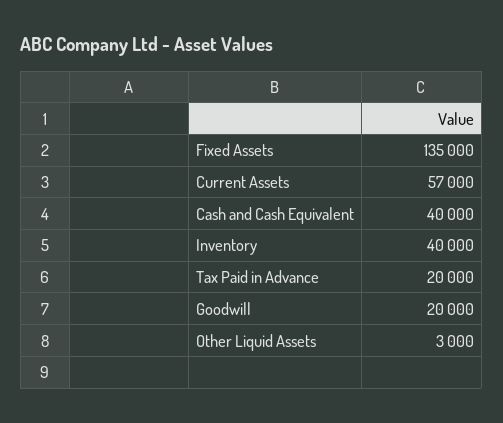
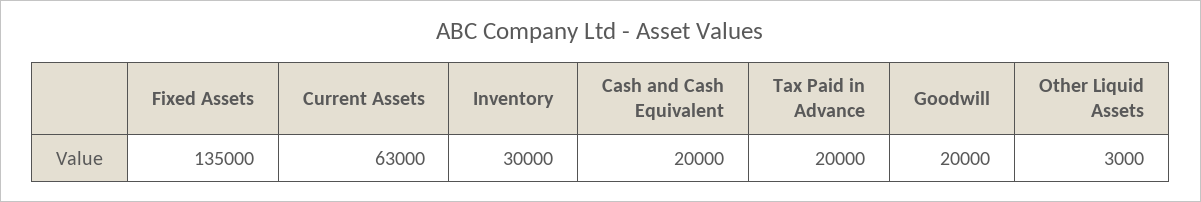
Current Assets: 57000 -> 63000
Cash and Cash Equivalent: 40000 -> 20000
Inventory: 40000 -> 30000

